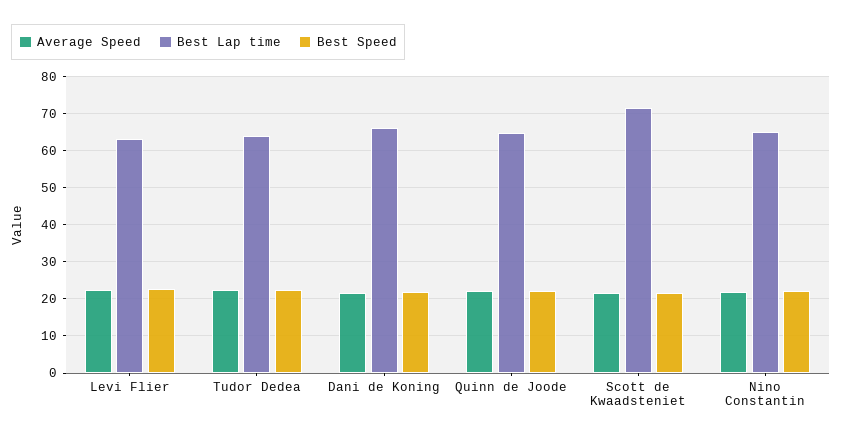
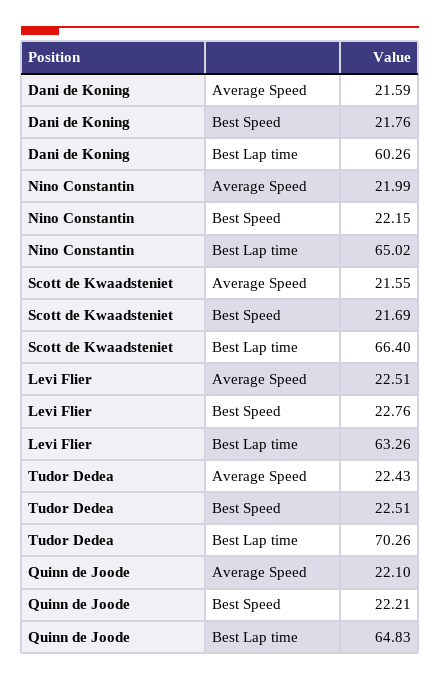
Best Lap time, Tudor Dedea: 64 -> 70.26
Best Lap time, Dani de Koning: 66 -> 60.26
Best Lap time, Scott de Kwaadsteniet: 72 -> 66.4

